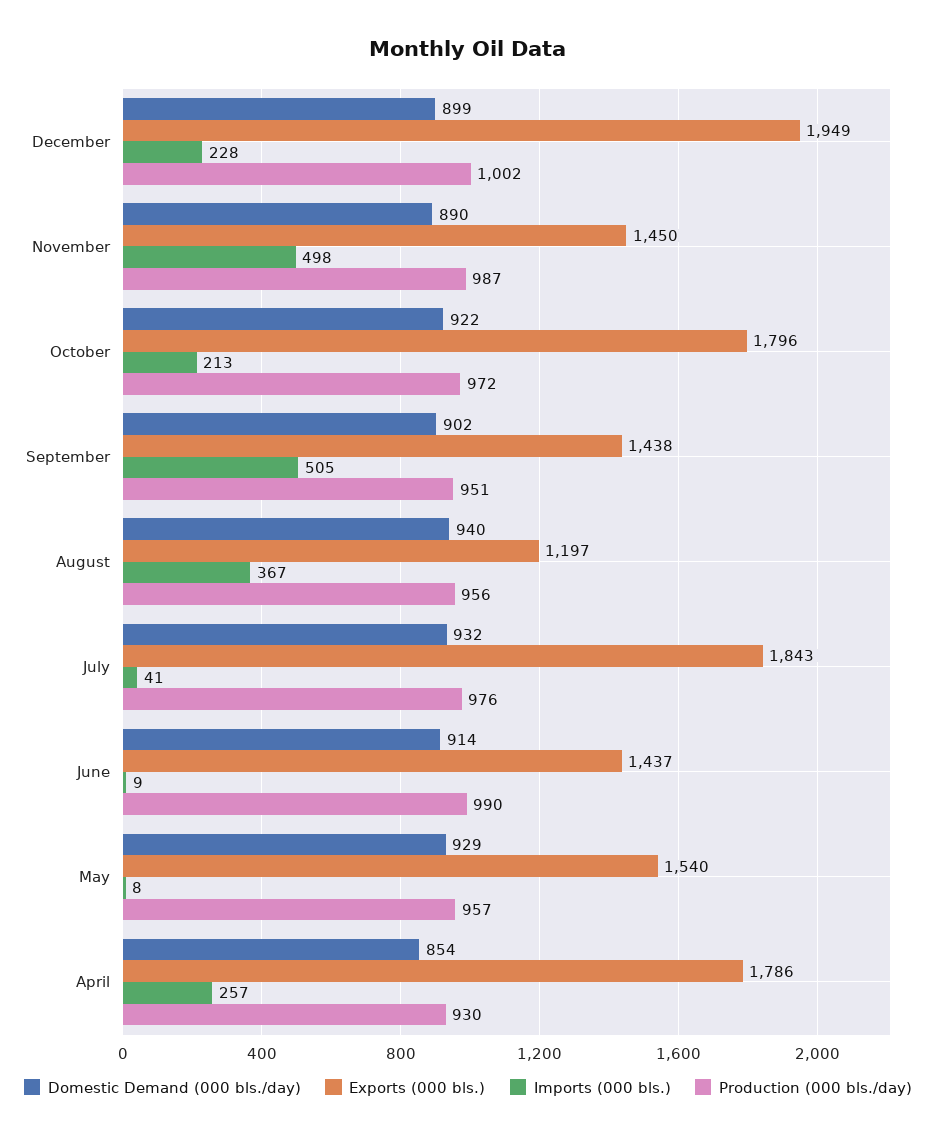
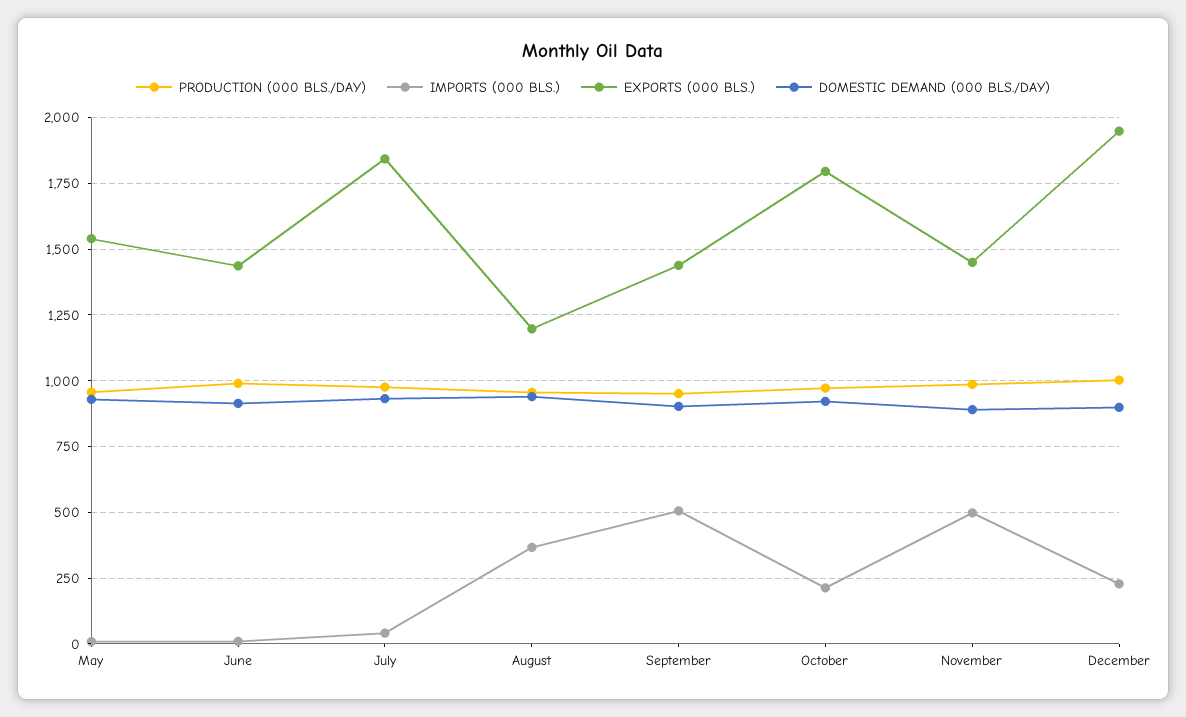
Domestic Demand (000 bls./day), April: 854 -> none
Exports (000 bls.), April: 1786 -> none
Imports (000 bls.), April: 257 -> none
Production (000 bls./day), April: 930 -> none

